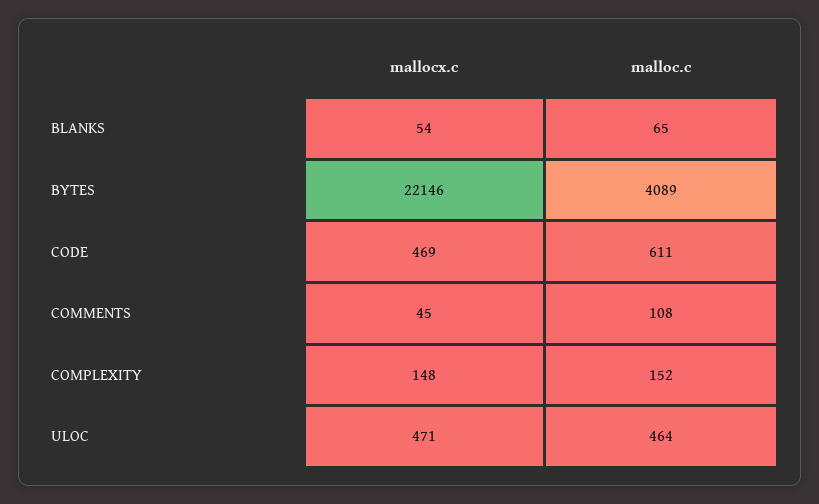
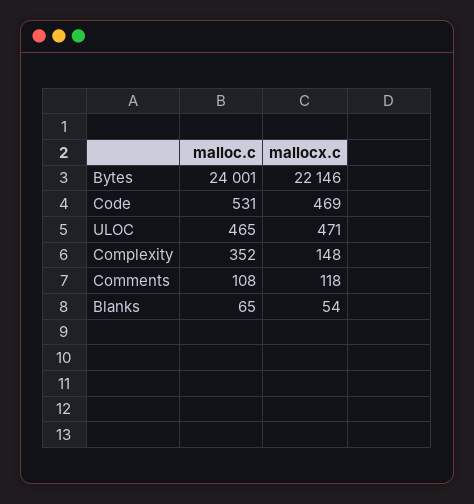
malloc.c, BYTES: 4089 -> 24001
malloc.c, CODE: 611 -> 531
mallocx.c, COMMENTS: 45 -> 118
malloc.c, COMPLEXITY: 152 -> 352
malloc.c, ULOC: 464 -> 465

